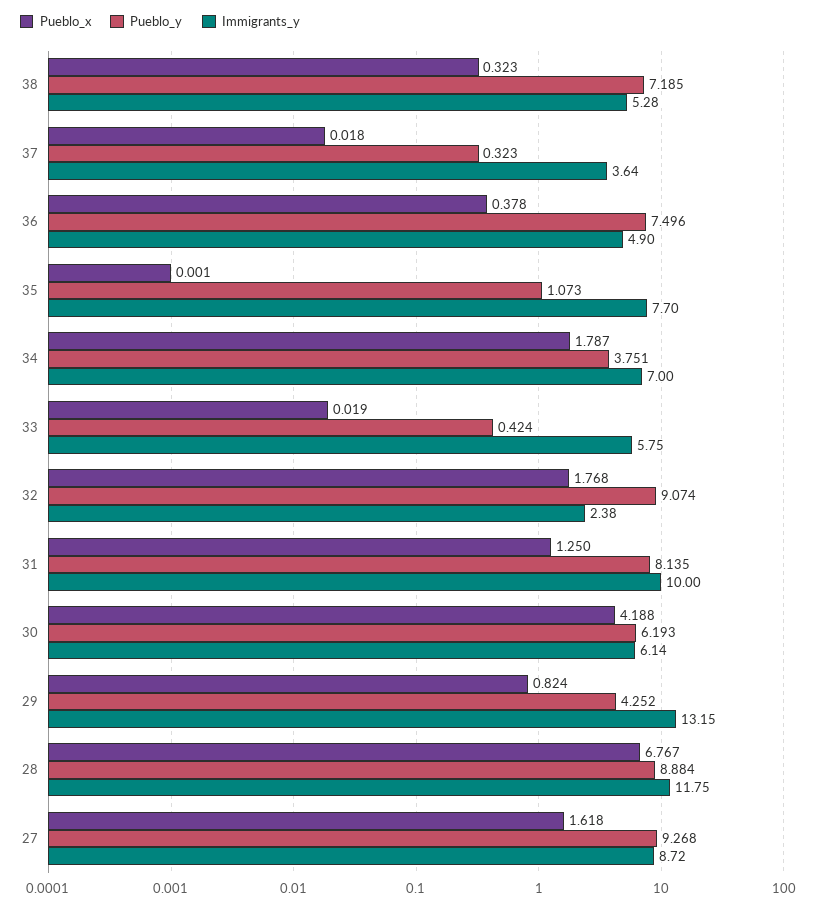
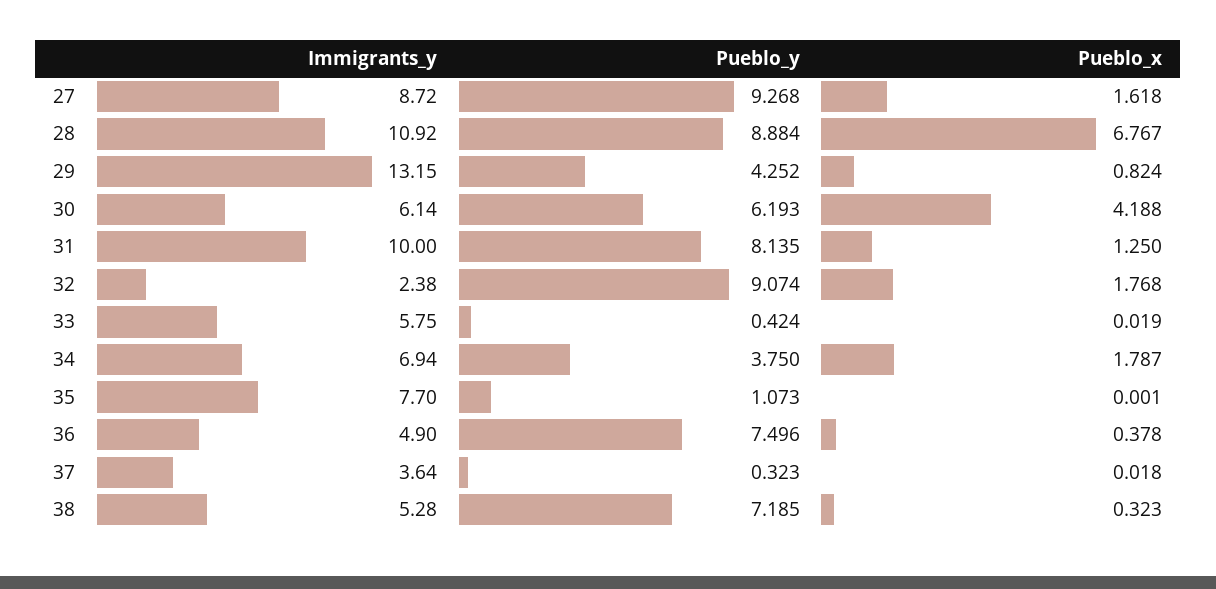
Pueblo_y, 34: 3.751 -> 3.75
Immigrants_y, 34: 7 -> 6.94
Immigrants_y, 28: 11.75 -> 10.92

